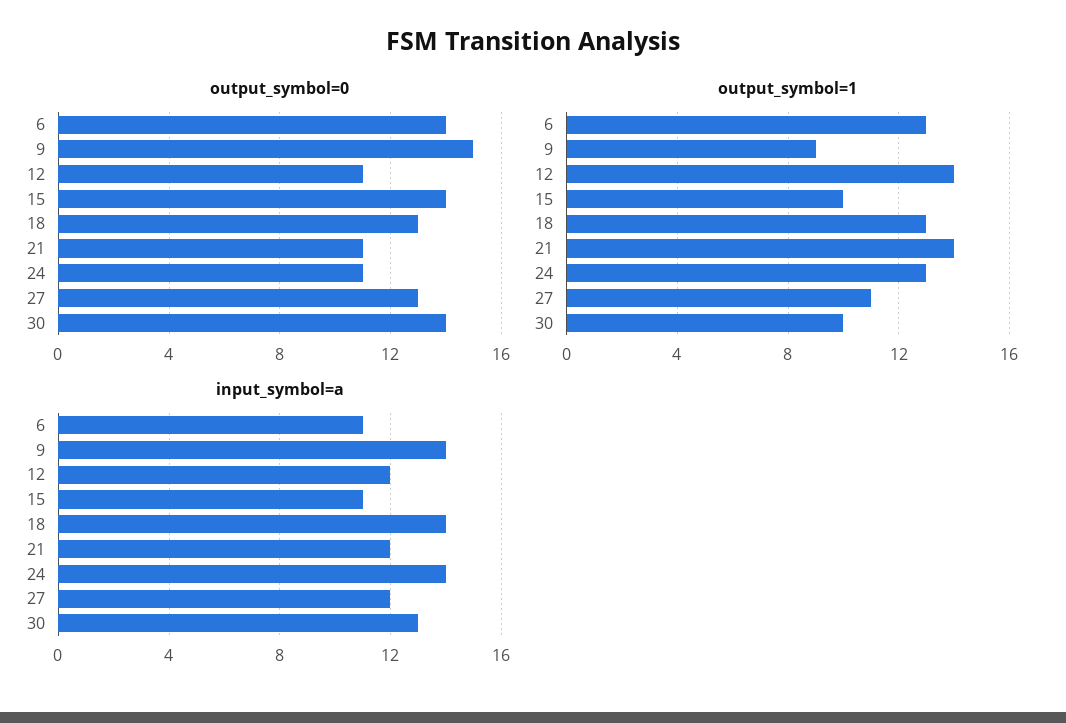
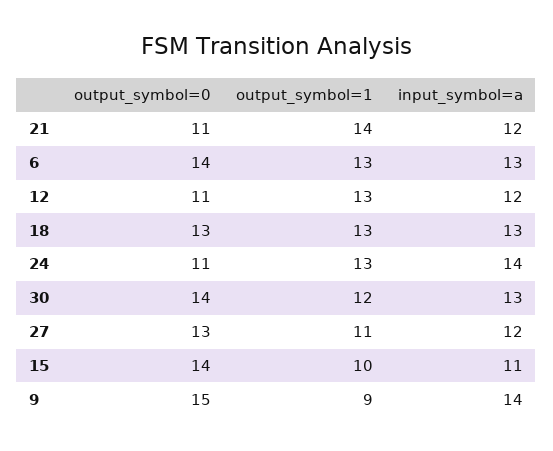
output_symbol=1, 12: 14 -> 13
output_symbol=1, 30: 10 -> 12
input_symbol=a, 6: 11 -> 13
input_symbol=a, 18: 14 -> 13

